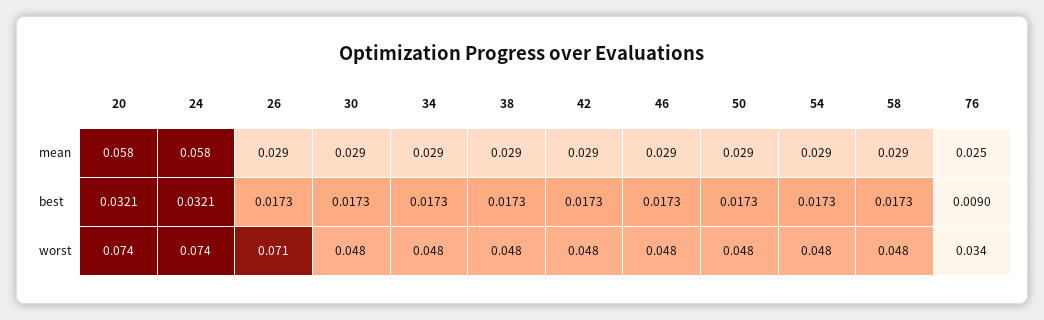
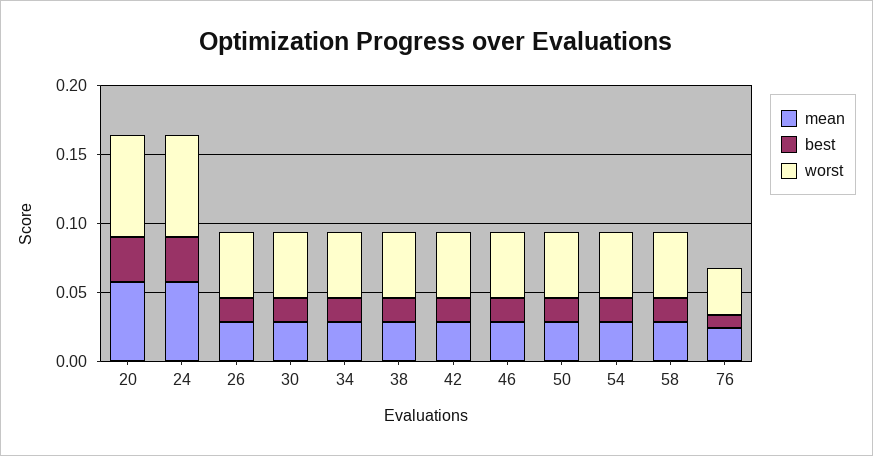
worst, 26: 0.071 -> 0.05

